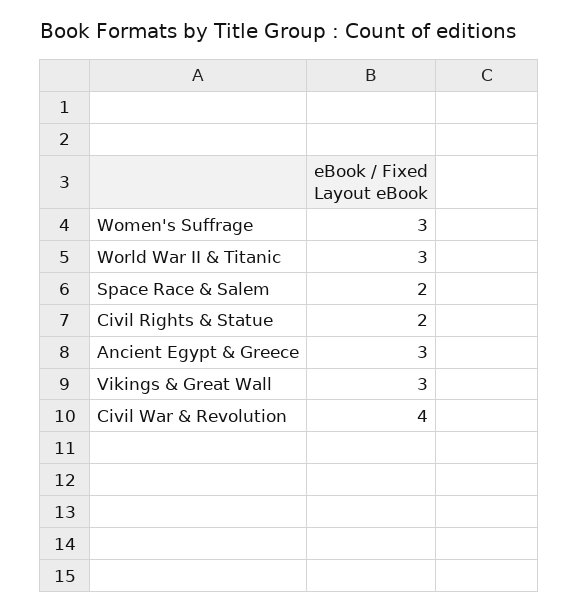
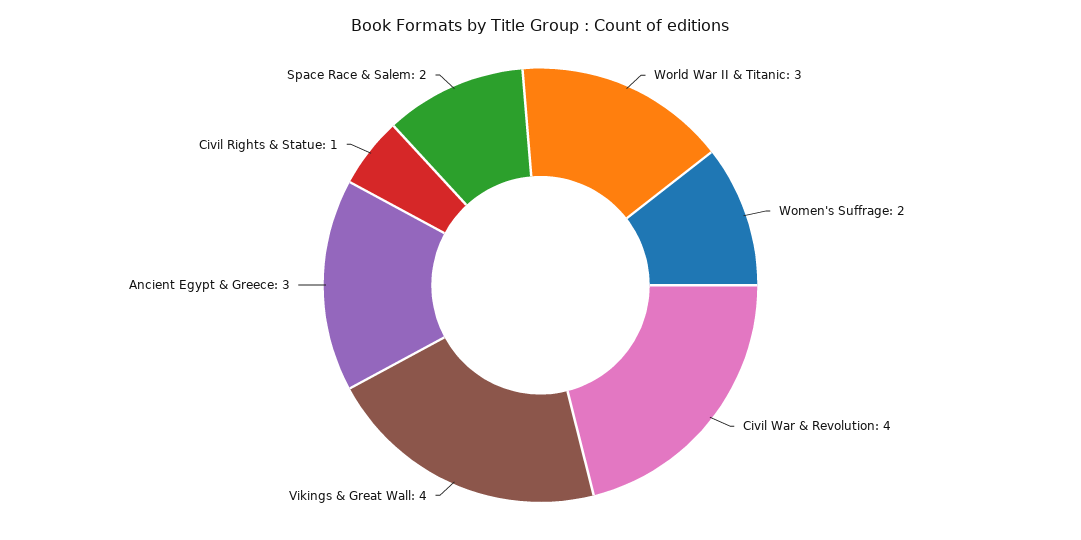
Women's Suffrage: 3 -> 2
Civil Rights & Statue: 2 -> 1
Vikings & Great Wall: 3 -> 4

